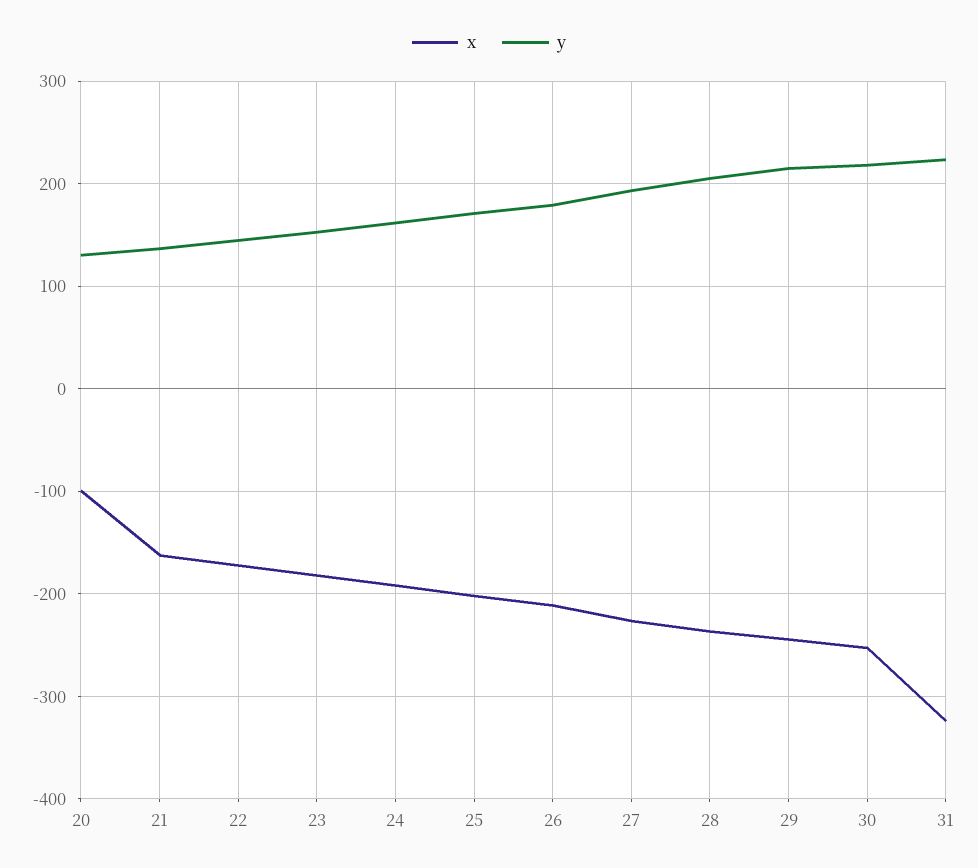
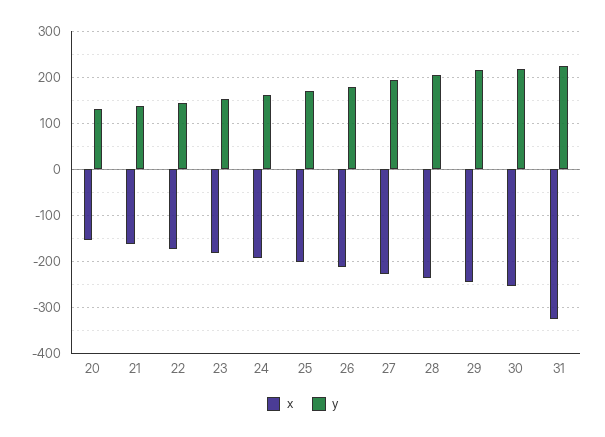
x, 20: -100 -> -160

